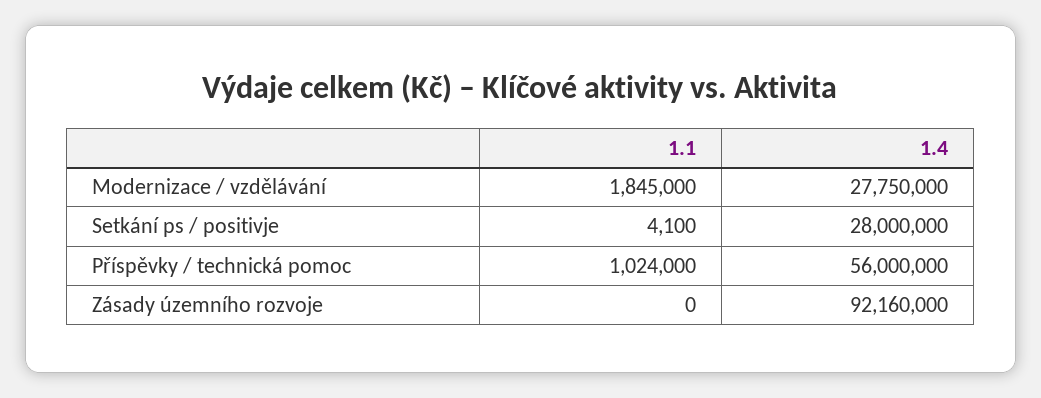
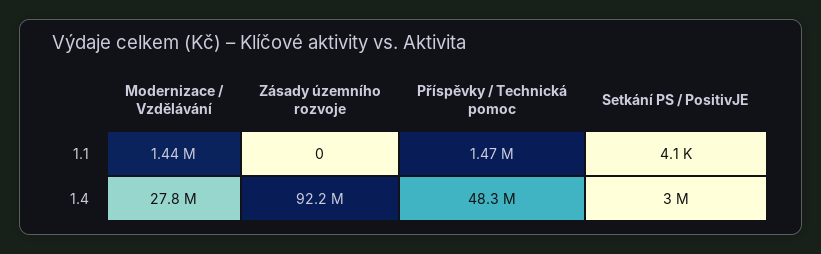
1.1, Modernizace / vzdělávání: 1845000 -> 1440000
1.4, Setkání ps / positivje: 28000000 -> 3000000
1.1, Příspěvky / technická pomoc: 1024000 -> 1470000
1.4, Příspěvky / technická pomoc: 56000000 -> 48300000

